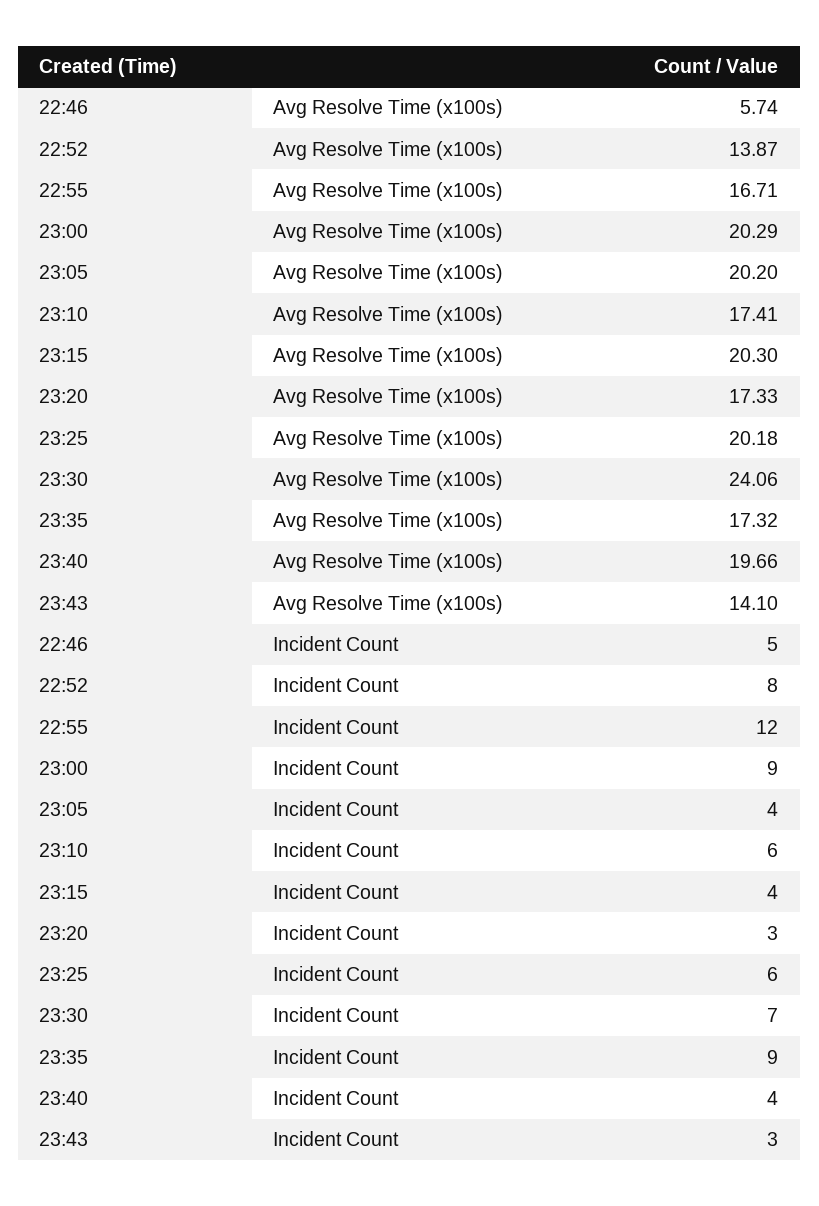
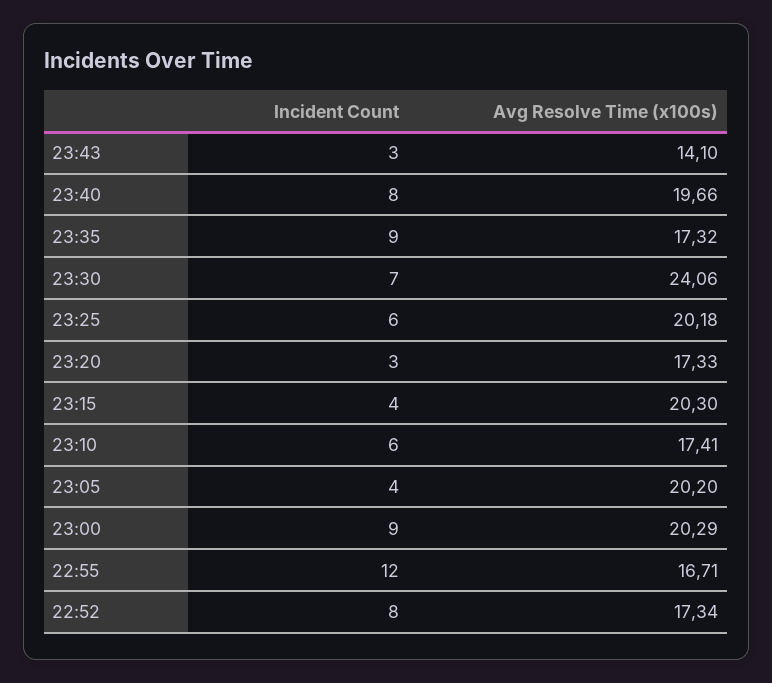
22:46, Avg Resolve Time (x100s): 5.74 -> none
22:52, Avg Resolve Time (x100s): 13.87 -> 17.34
22:46, Incident Count: 5 -> none
23:40, Incident Count: 4 -> 8

